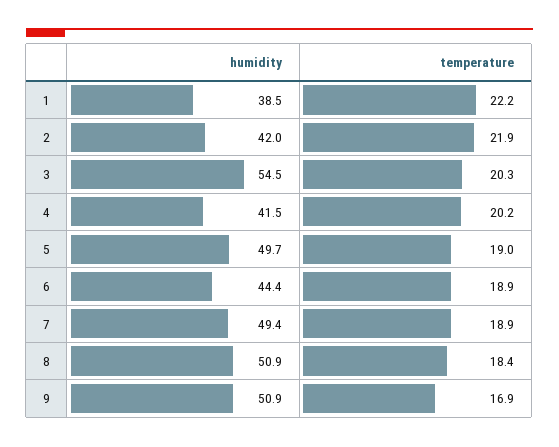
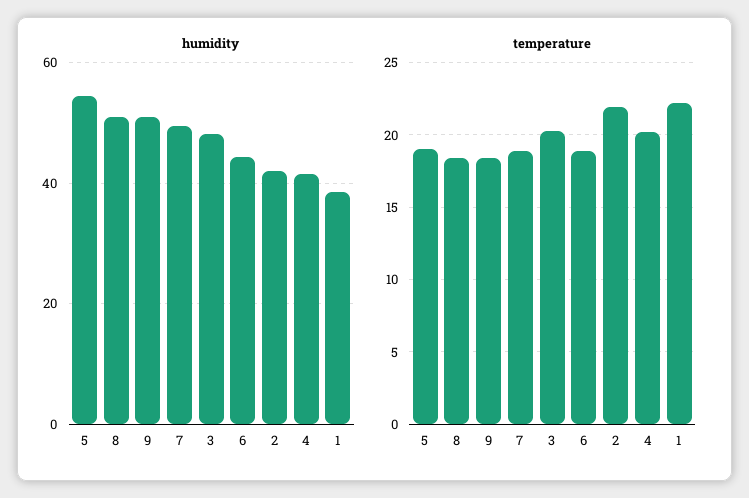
humidity, 3: 54.5 -> 48
humidity, 5: 49.7 -> 54
temperature, 9: 16.9 -> 18.5

